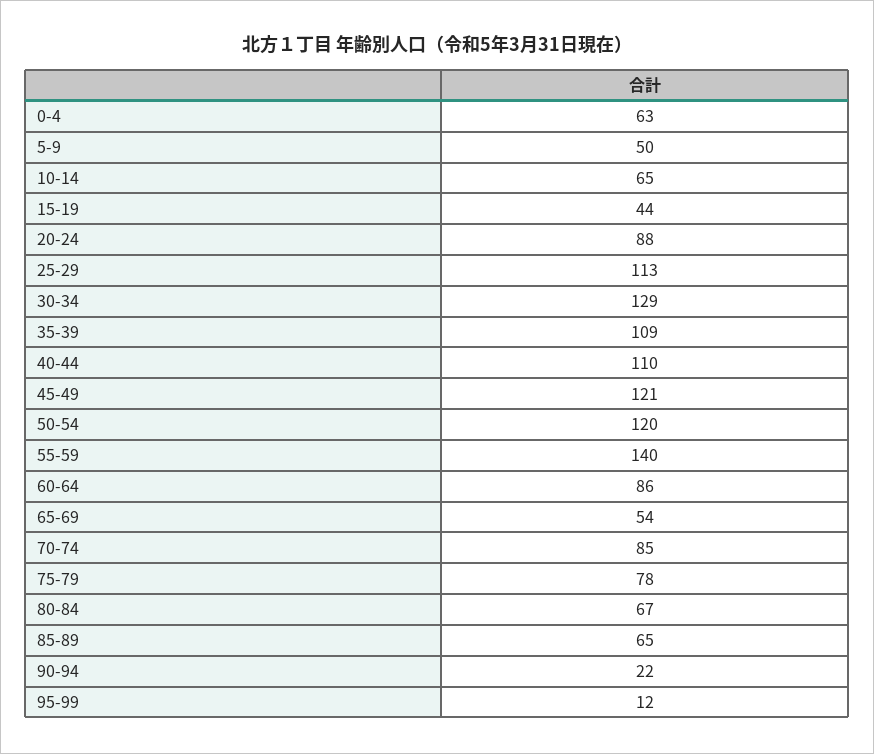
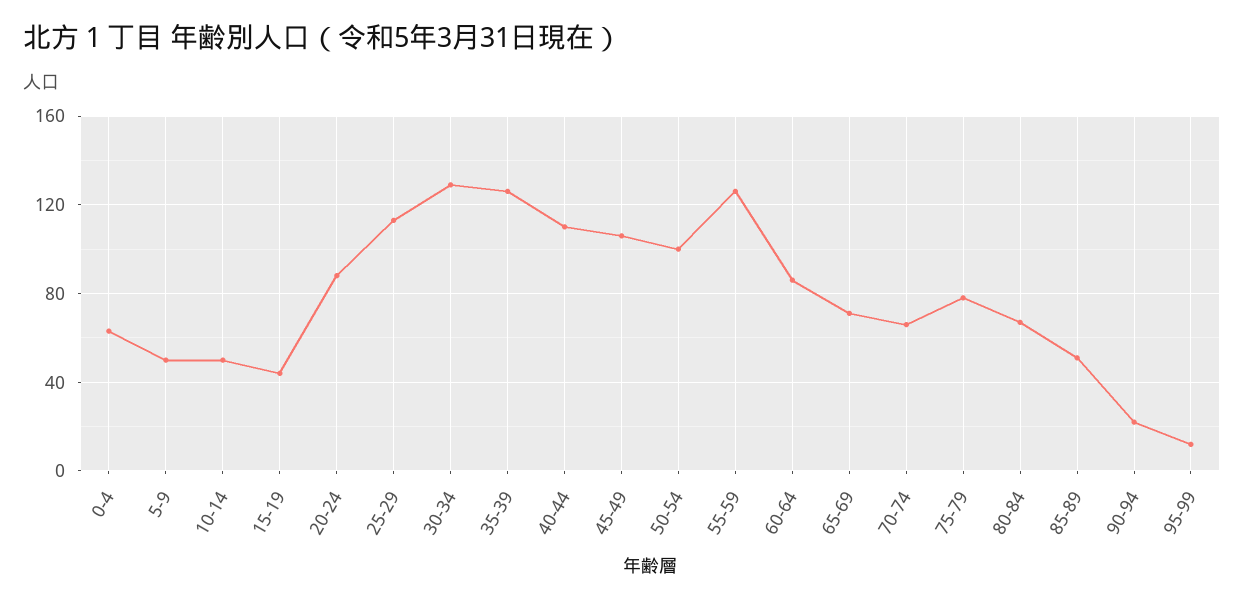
10-14: 65 -> 50
35-39: 109 -> 125
45-49: 121 -> 105
50-54: 120 -> 100
55-59: 140 -> 125
65-69: 54 -> 70
70-74: 85 -> 65
85-89: 65 -> 50

